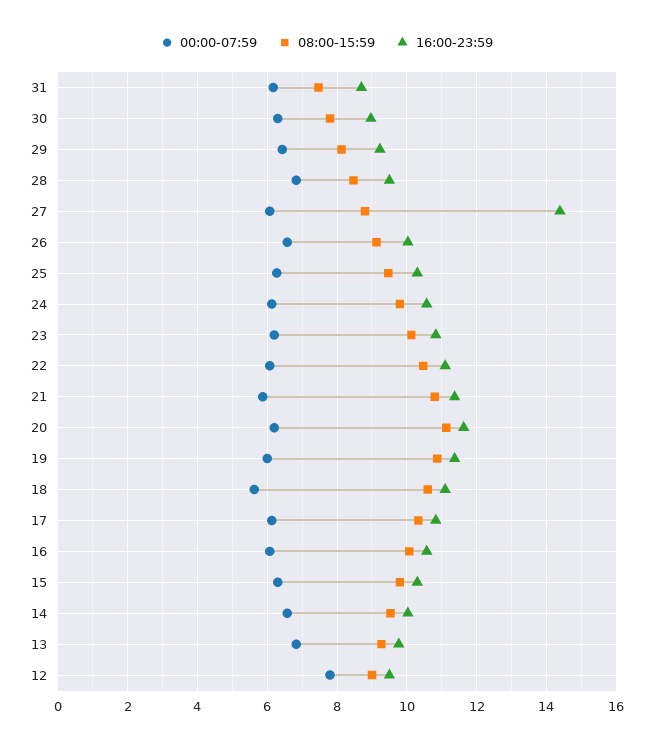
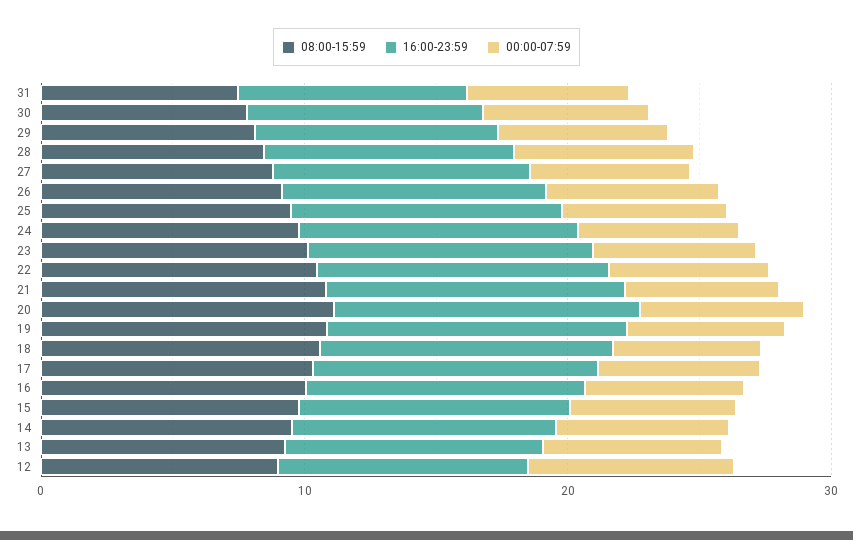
16:00-23:59, 27: 14.4 -> 10

